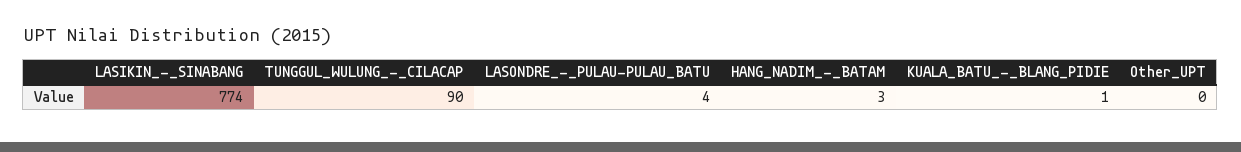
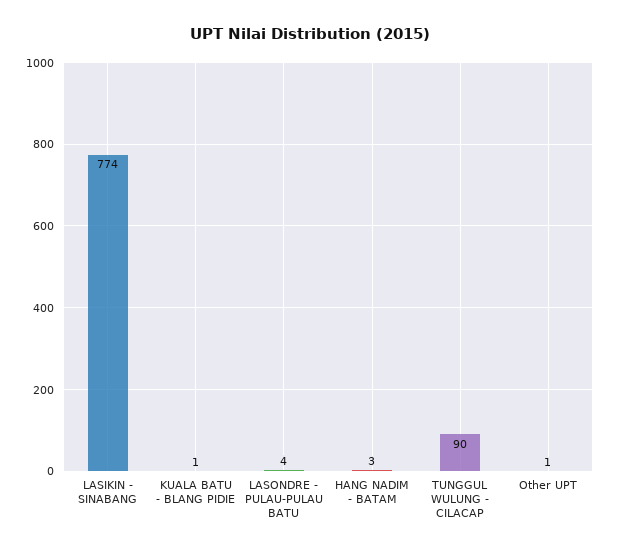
Other_UPT: 0 -> 1

